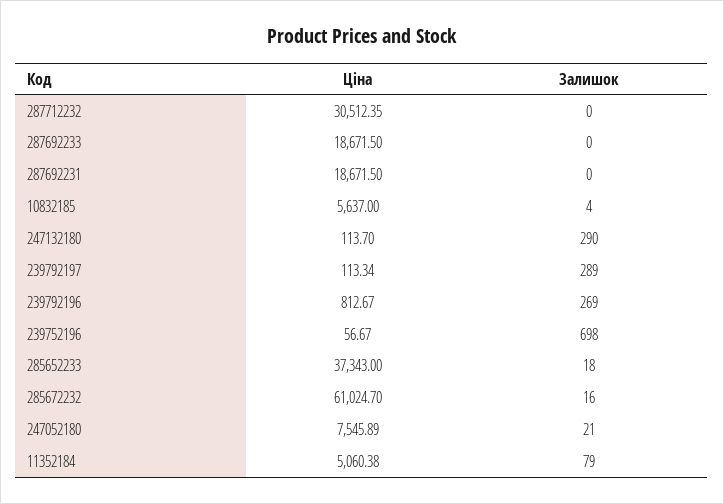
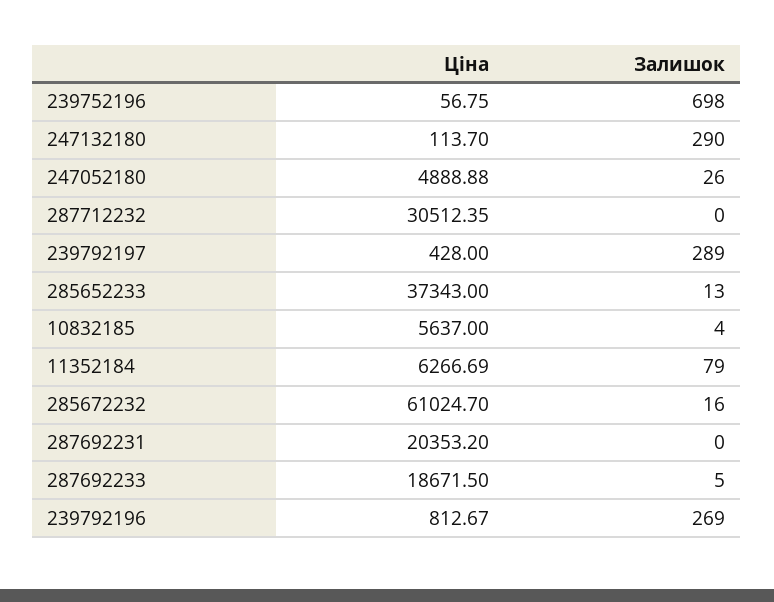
Залишок, 287692233: 0 -> 5
Ціна, 287692231: 18671.5 -> 20353.2
Ціна, 239792197: 113.34 -> 428
Ціна, 239752196: 56.67 -> 56.75
Залишок, 285652233: 18 -> 13
Ціна, 247052180: 7545.89 -> 4888.88
Залишок, 247052180: 21 -> 26
Ціна, 11352184: 5060.38 -> 6266.69

